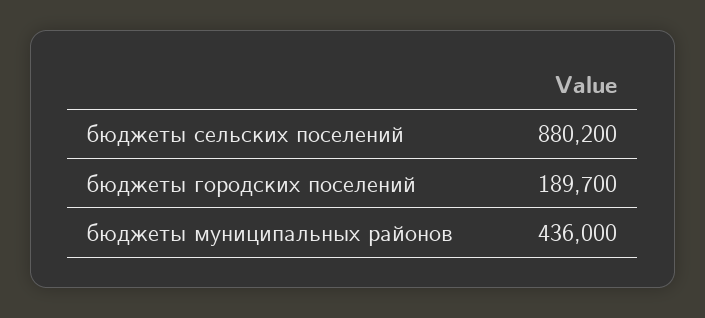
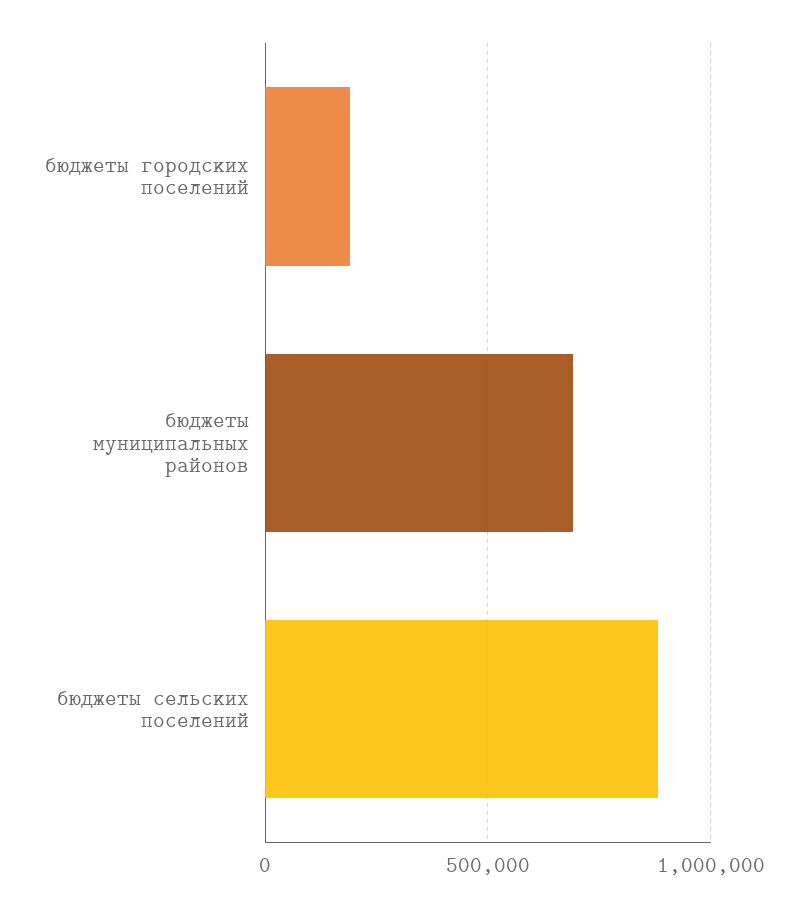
бюджеты муниципальных районов: 436000 -> 700000

